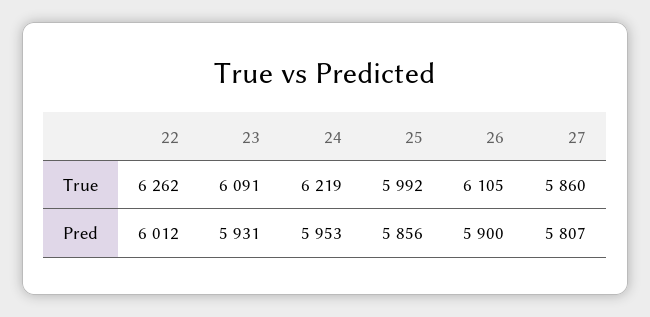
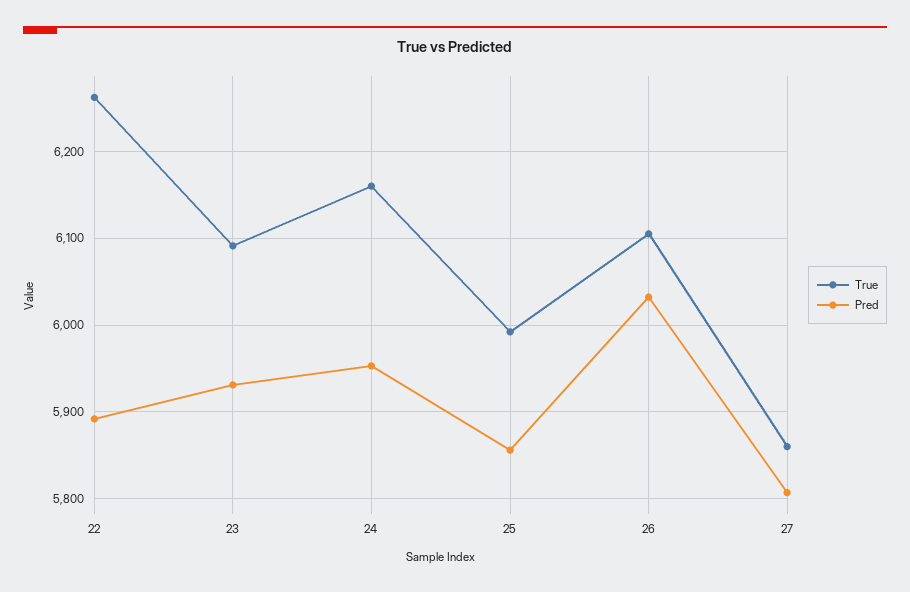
True, 24: 6219 -> 6160
Pred, 22: 6012 -> 5890
Pred, 26: 5900 -> 6030

